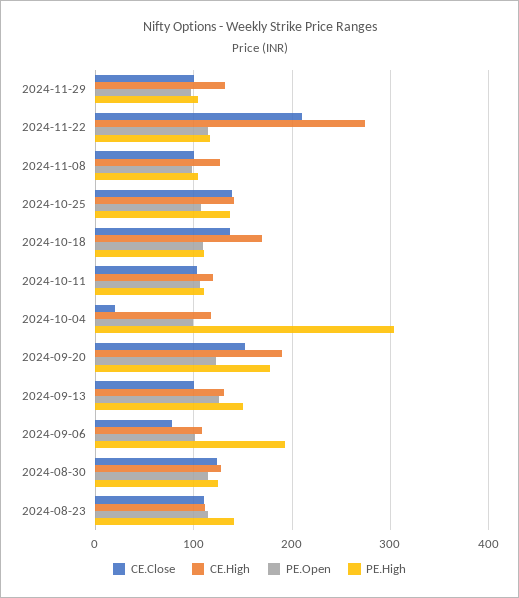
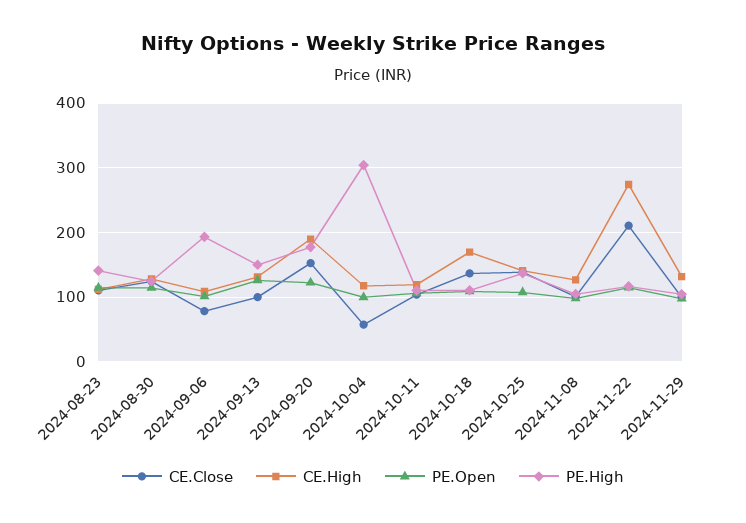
CE.Close, 2024-10-04: 20 -> 60

